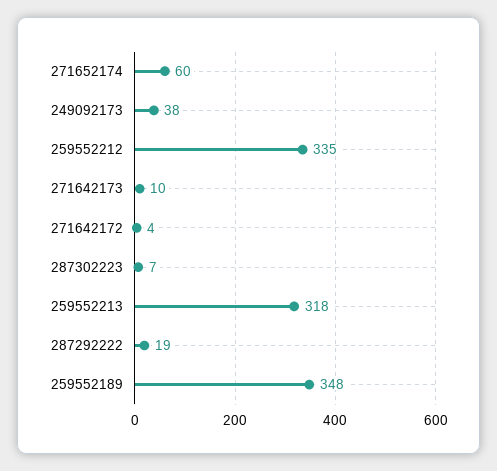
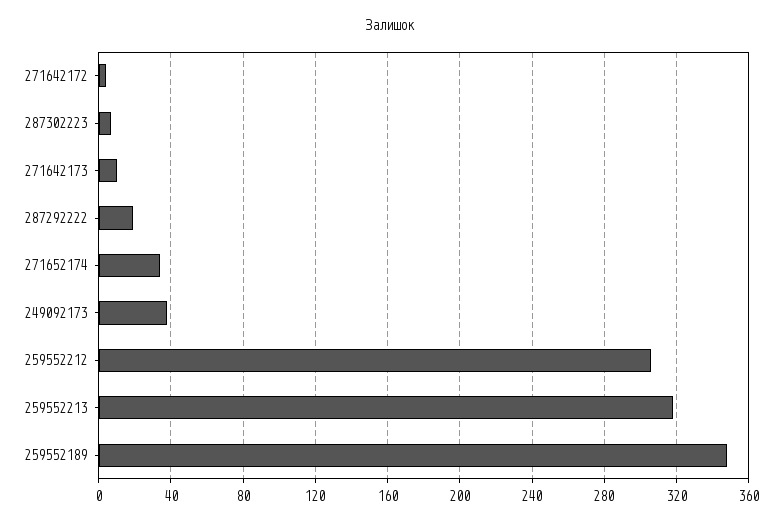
271652174: 60 -> 35
259552212: 335 -> 305

